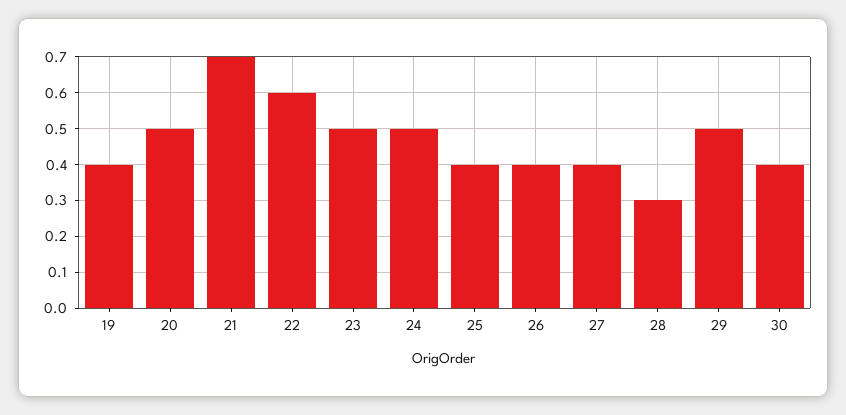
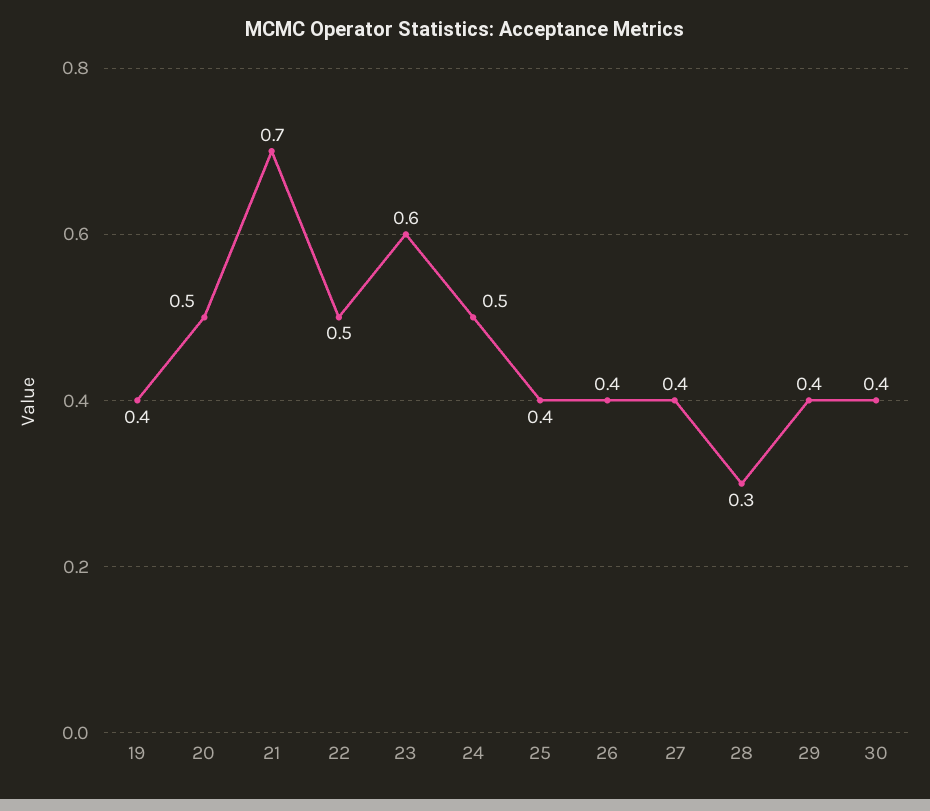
22: 0.6 -> 0.5
23: 0.5 -> 0.6
29: 0.5 -> 0.4

